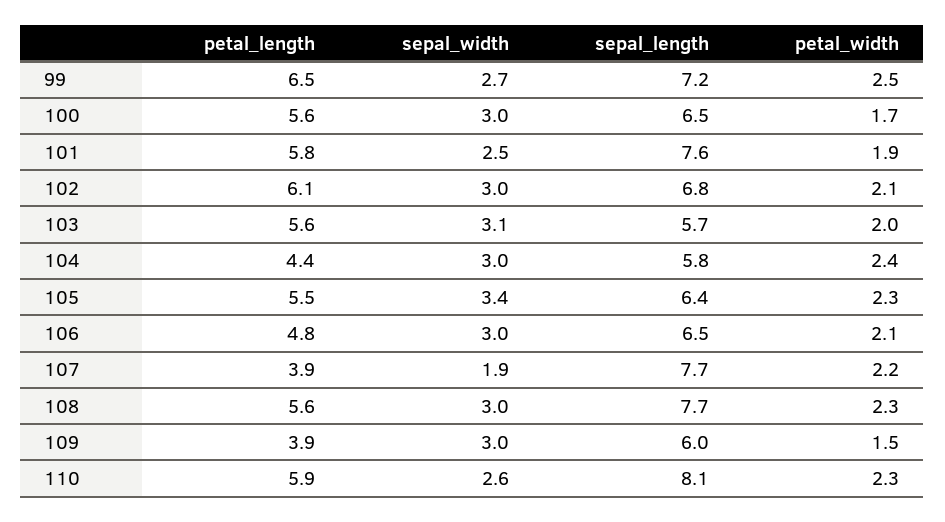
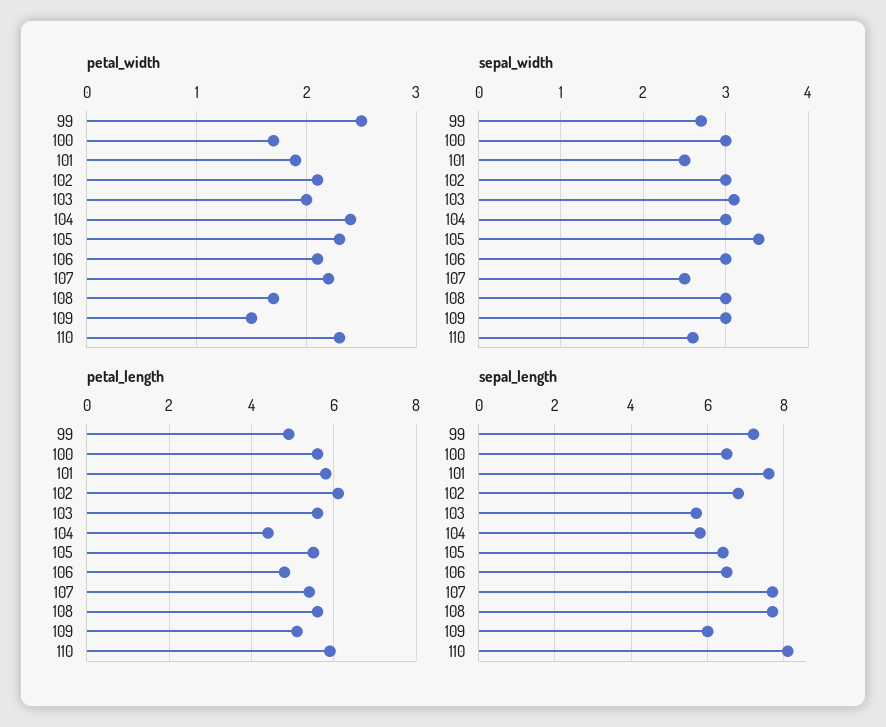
petal_length, 99: 6.5 -> 5
petal_length, 107: 3.9 -> 5.5
sepal_width, 107: 1.9 -> 2.5
petal_width, 108: 2.3 -> 1.7
petal_length, 109: 3.9 -> 5

